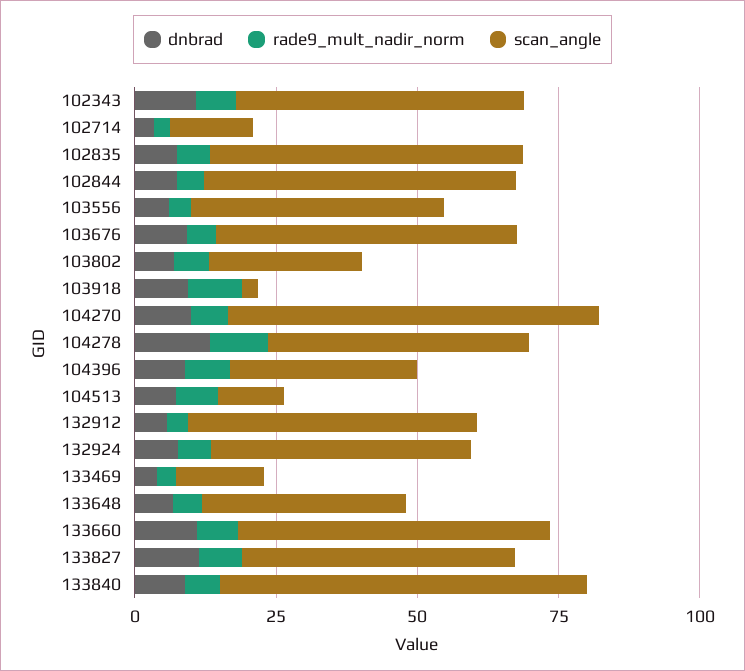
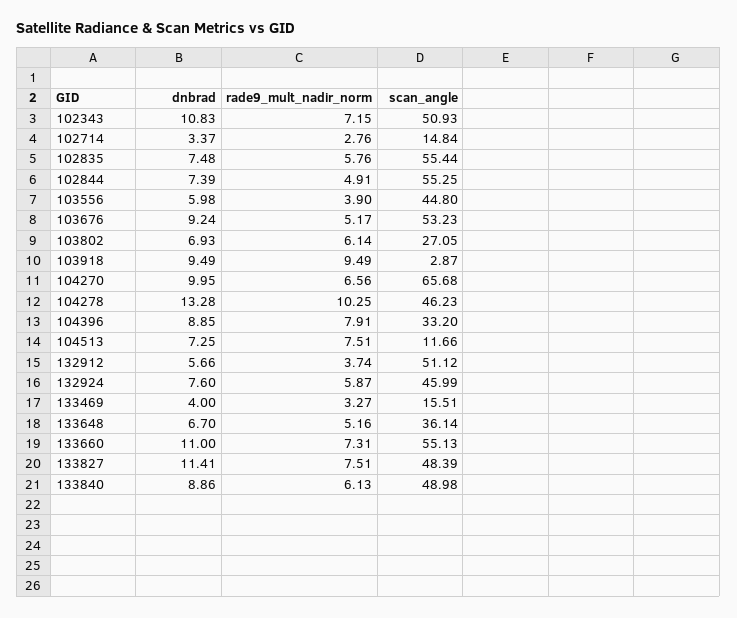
scan_angle, 133840: 65 -> 48.98

